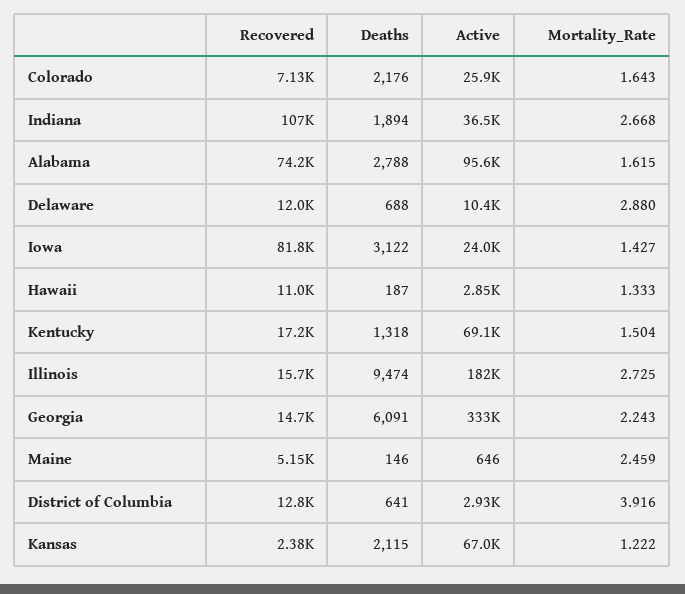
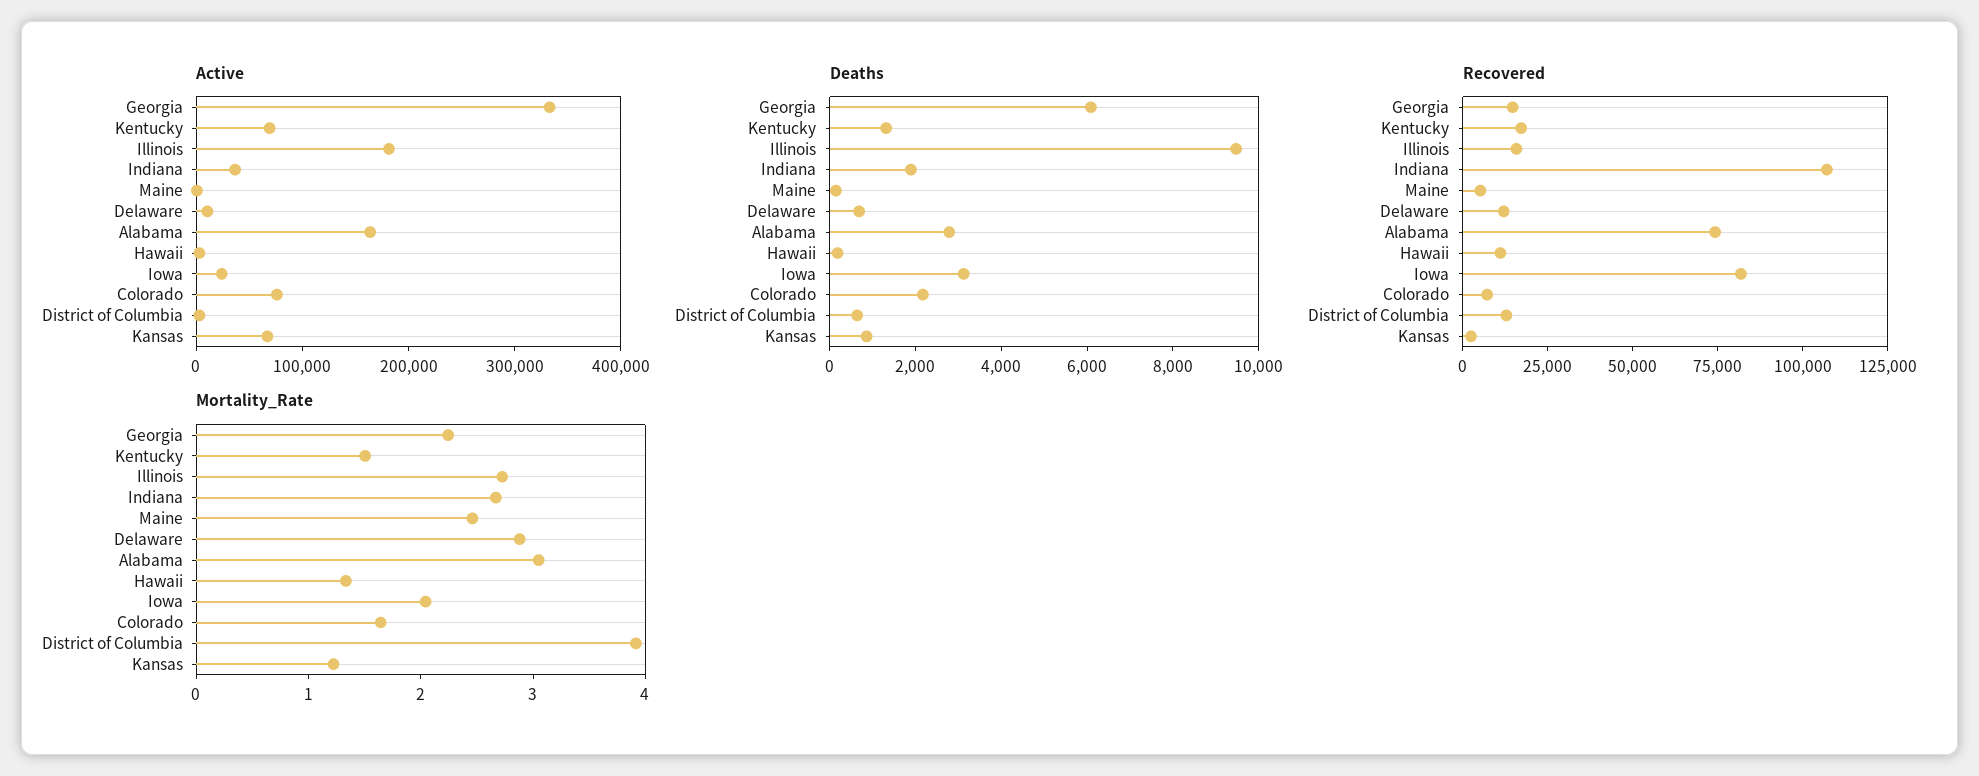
Active, Colorado: 25900 -> 80000
Active, Alabama: 95600 -> 160000
Mortality_Rate, Alabama: 1.615 -> 3
Mortality_Rate, Iowa: 1.427 -> 2
Deaths, Kansas: 2115 -> 1000

